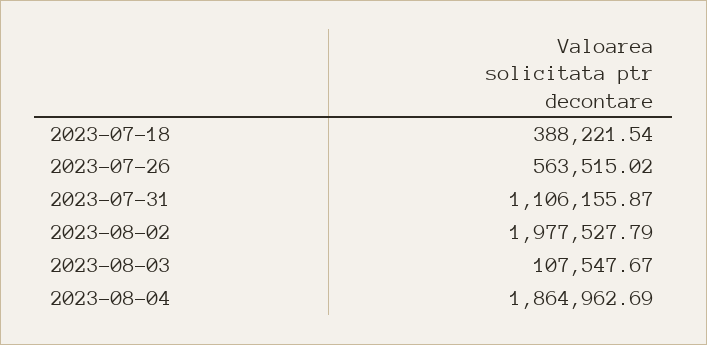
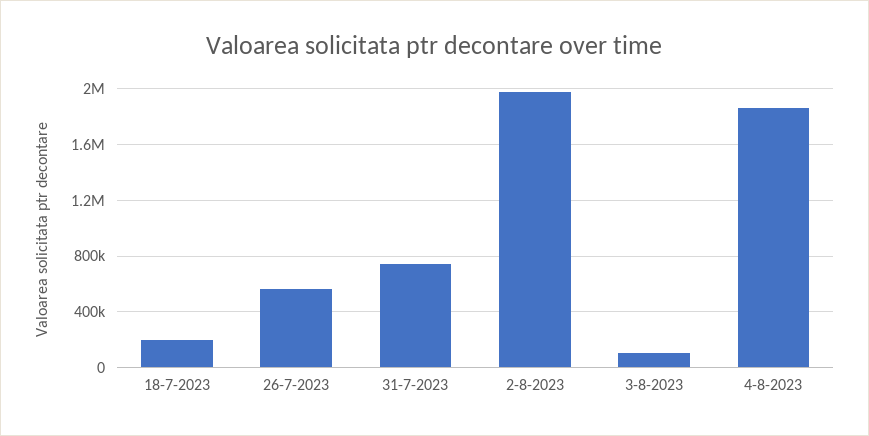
2023-07-18: 388221.54 -> 200000
2023-07-31: 1106155.87 -> 750000

